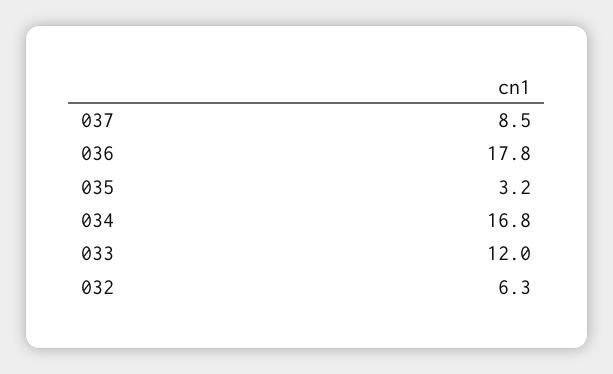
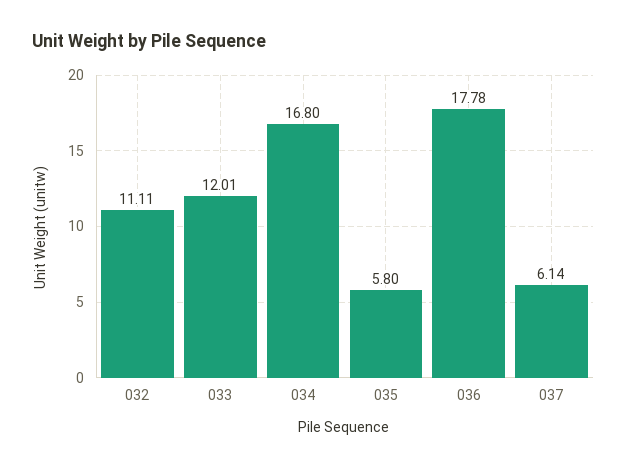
037: 8.5 -> 6.14
035: 3.2 -> 5.8
032: 6.3 -> 11.11

